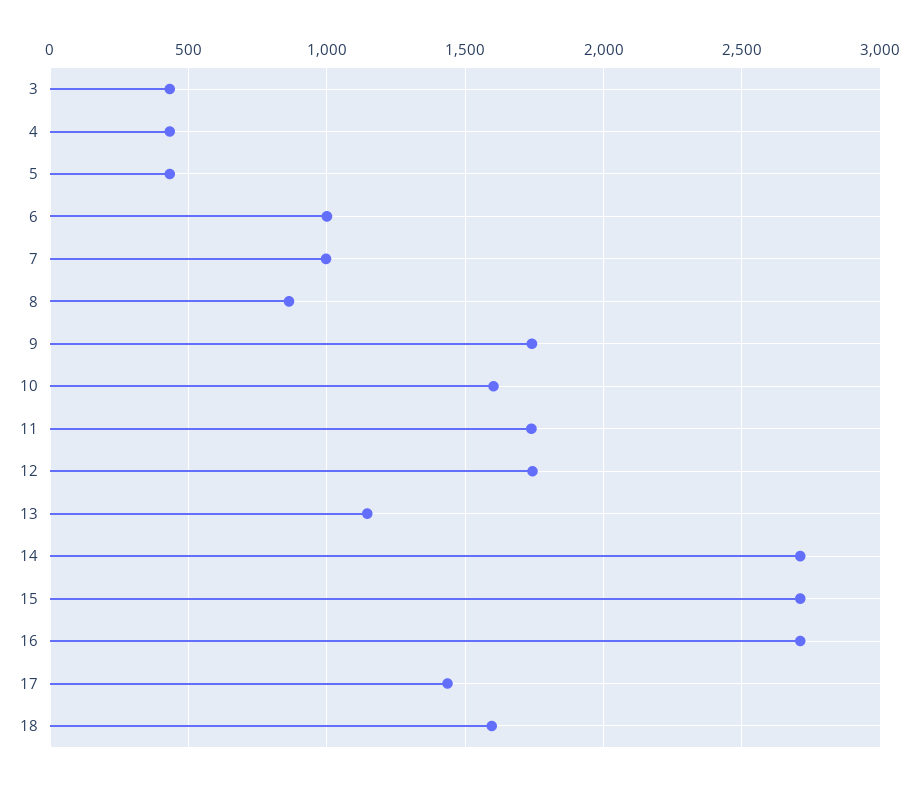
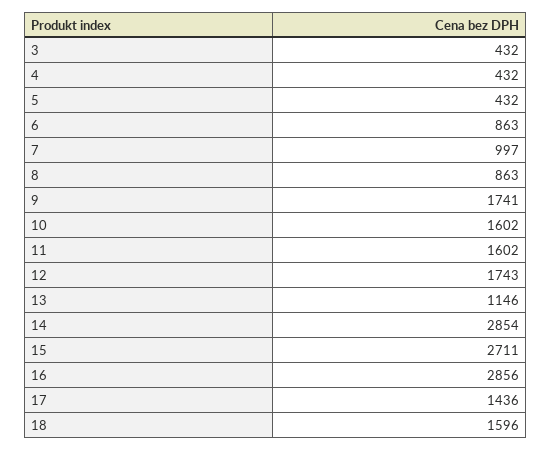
6: 1000 -> 863
11: 1750 -> 1602
14: 2700 -> 2854
16: 2700 -> 2856

